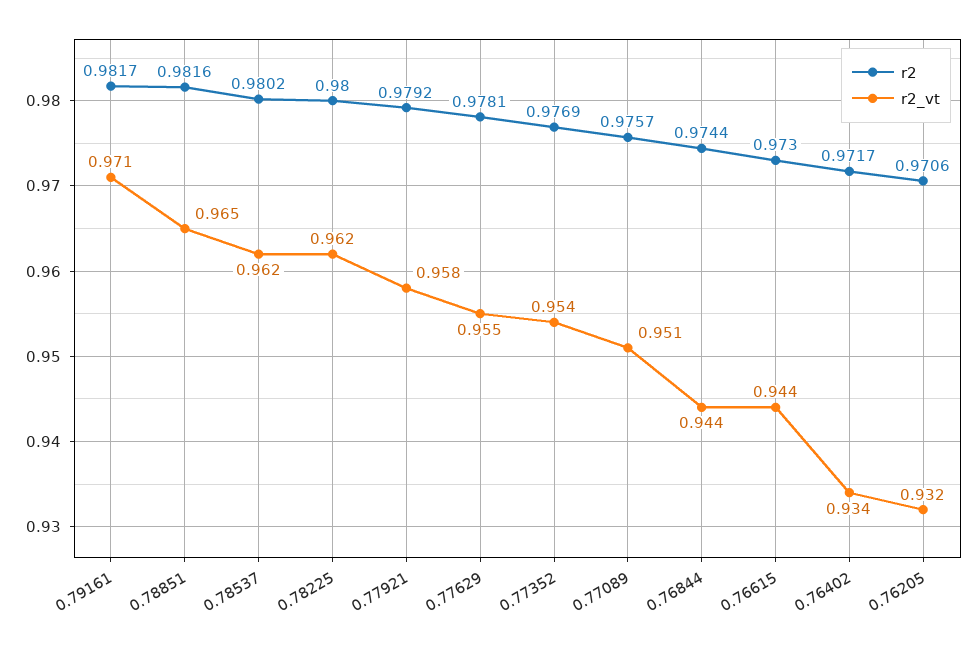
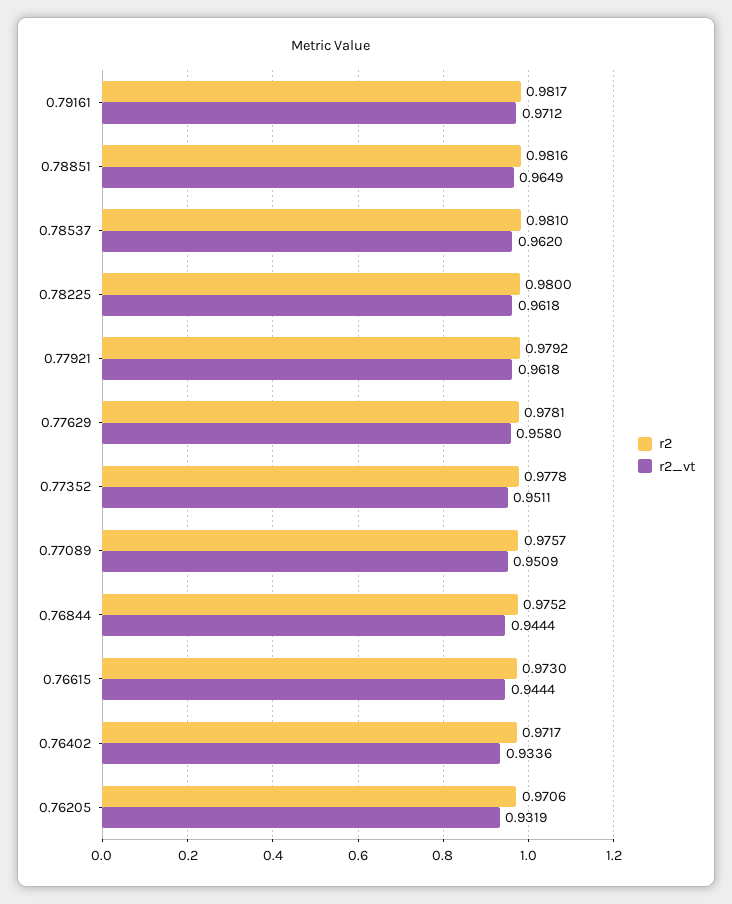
r2, 0.78537: 0.9802 -> 0.981
r2_vt, 0.77921: 0.958 -> 0.9618
r2_vt, 0.77629: 0.955 -> 0.958
r2, 0.77352: 0.9769 -> 0.9778
r2_vt, 0.77352: 0.954 -> 0.9511
r2, 0.76844: 0.9744 -> 0.9752

